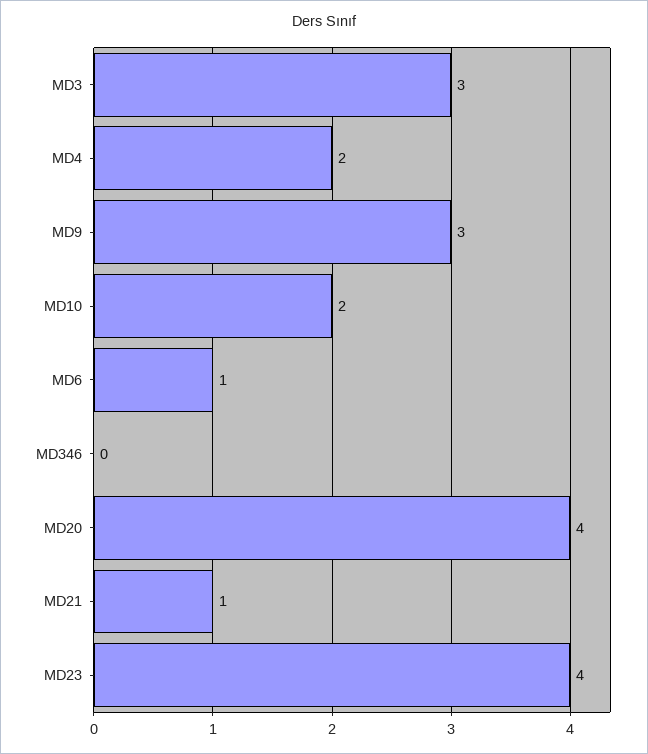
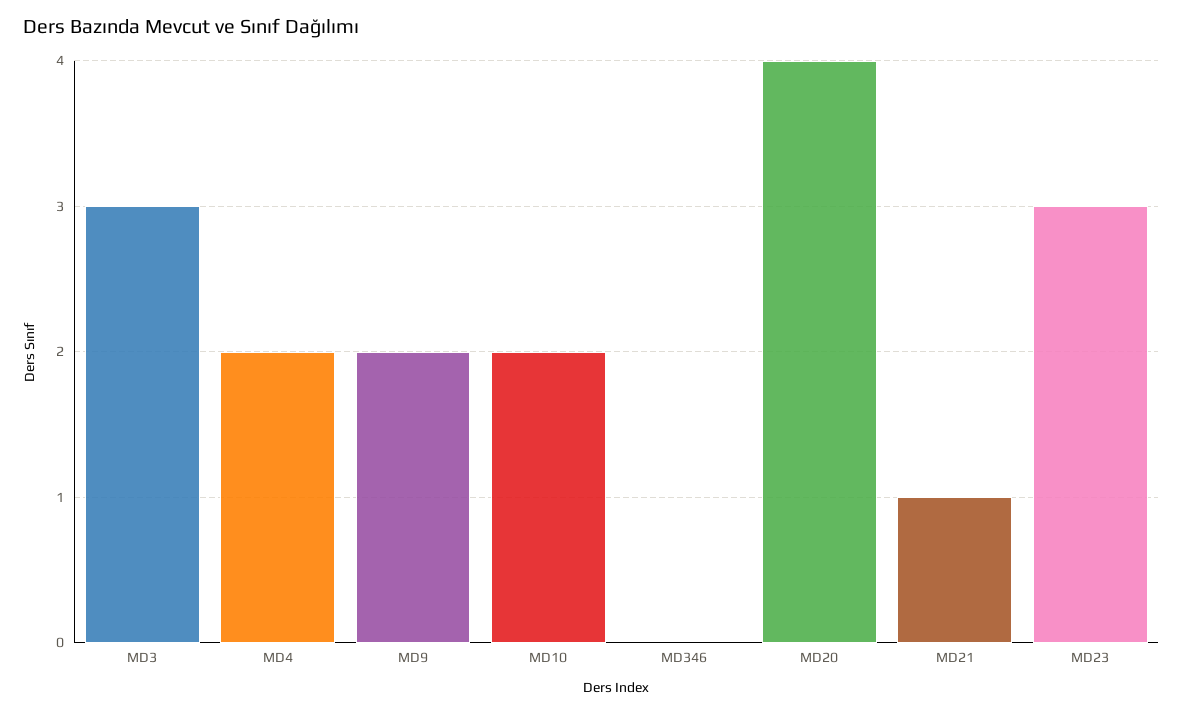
MD9: 3 -> 2
MD6: 1 -> none
MD23: 4 -> 3

